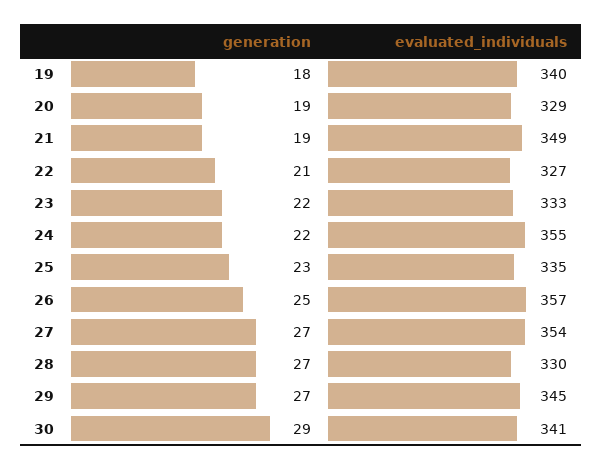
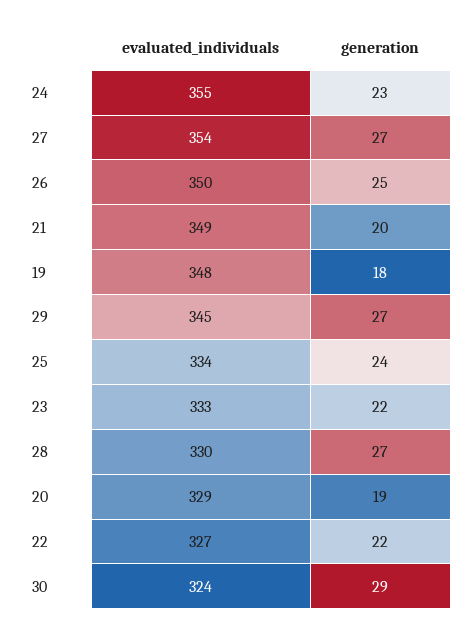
evaluated_individuals, 19: 340 -> 348
generation, 21: 19 -> 20
generation, 22: 21 -> 22
generation, 24: 22 -> 23
generation, 25: 23 -> 24
evaluated_individuals, 25: 335 -> 334
evaluated_individuals, 26: 357 -> 350
evaluated_individuals, 30: 341 -> 324

